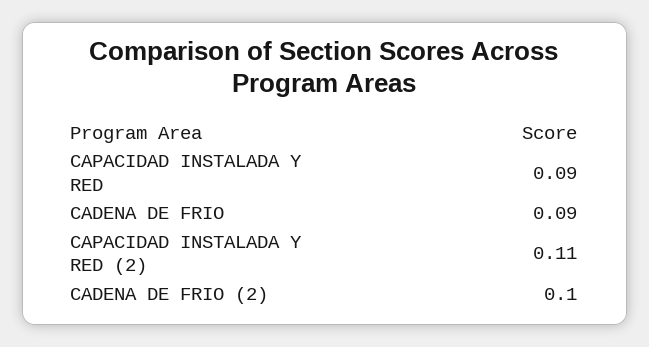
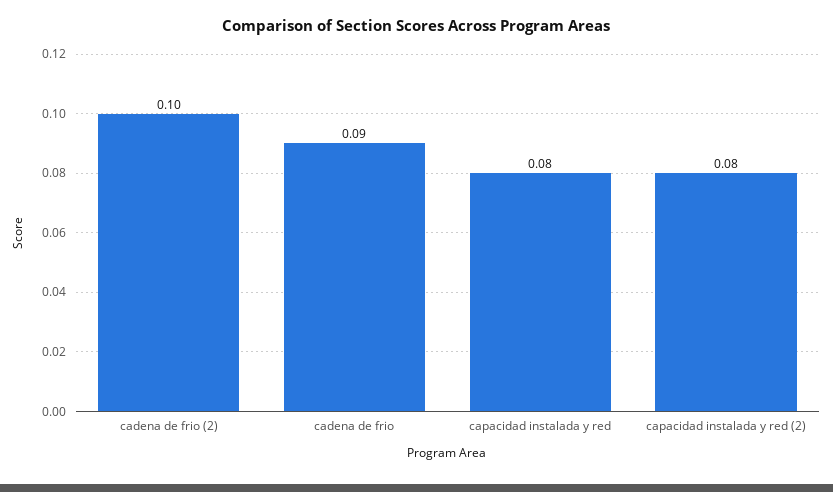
CAPACIDAD INSTALADA Y RED: 0.09 -> 0.08
CAPACIDAD INSTALADA Y RED (2): 0.11 -> 0.08

